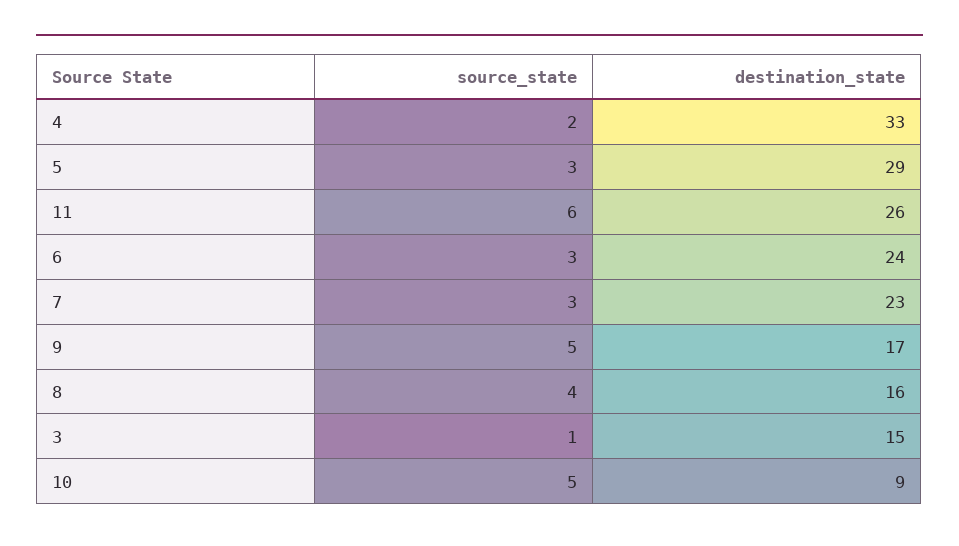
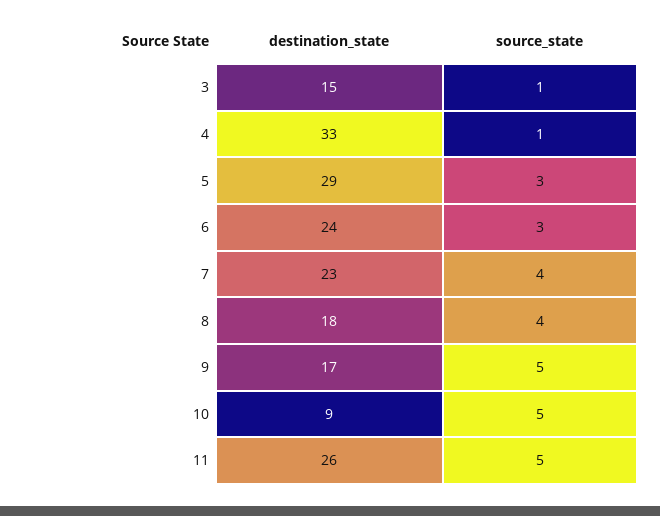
source_state, 4: 2 -> 1
source_state, 11: 6 -> 5
source_state, 7: 3 -> 4
destination_state, 8: 16 -> 18

